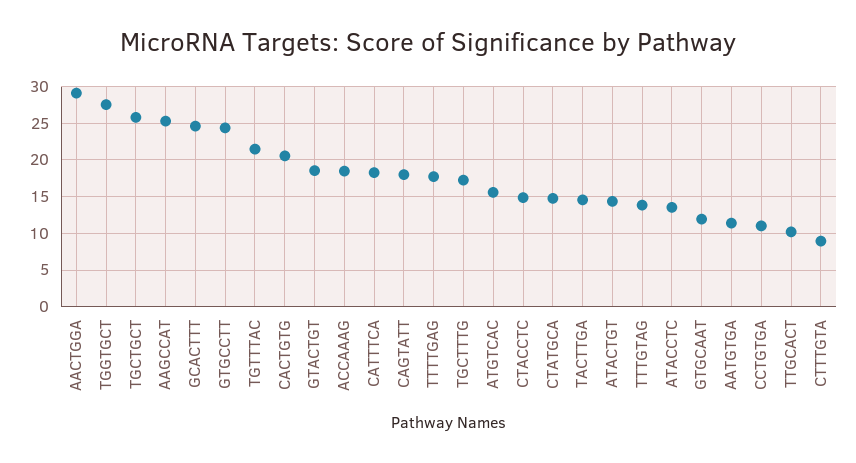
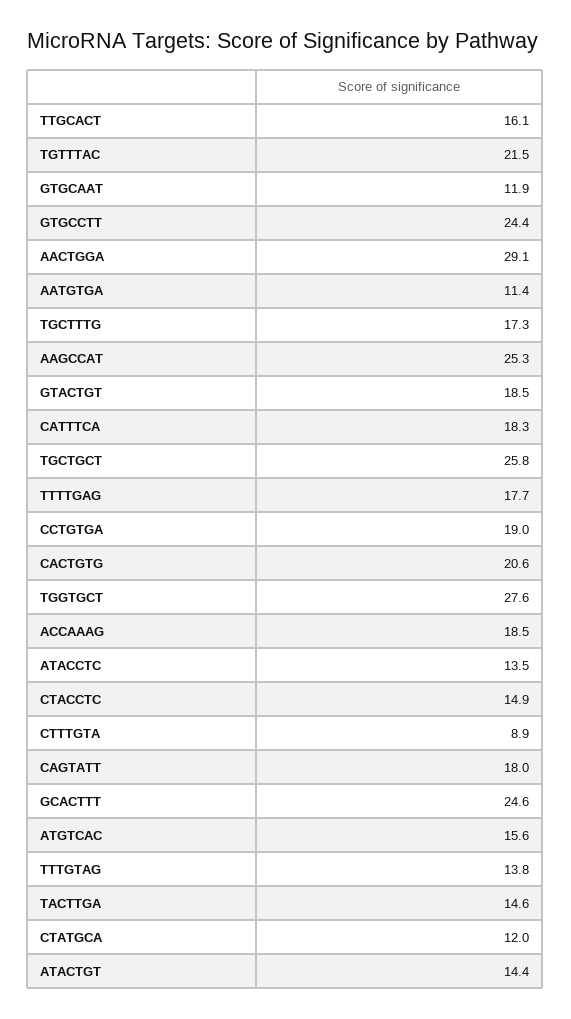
CTATGCA: 15 -> 12
CCTGTGA: 11 -> 19
TTGCACT: 10 -> 16.1

